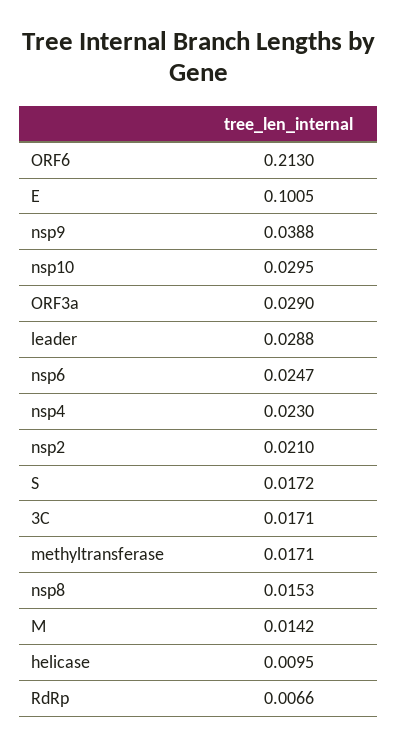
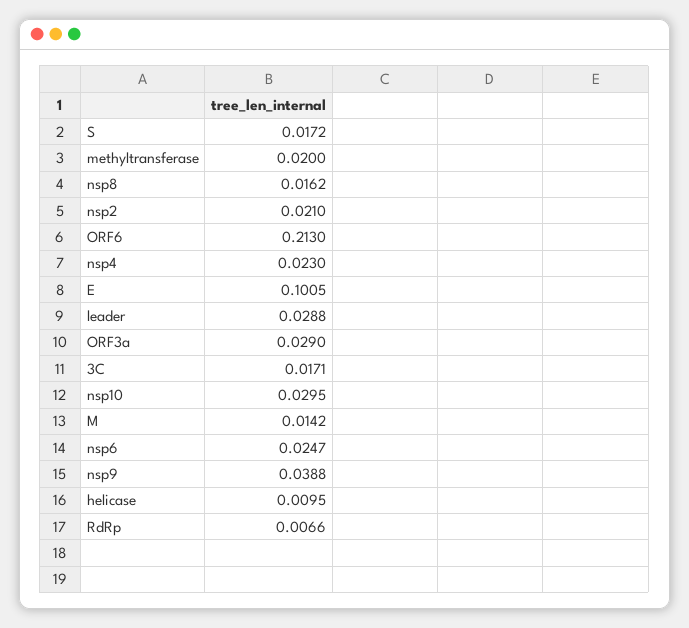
methyltransferase: 0.0171 -> 0.02
nsp8: 0.0153 -> 0.0162

